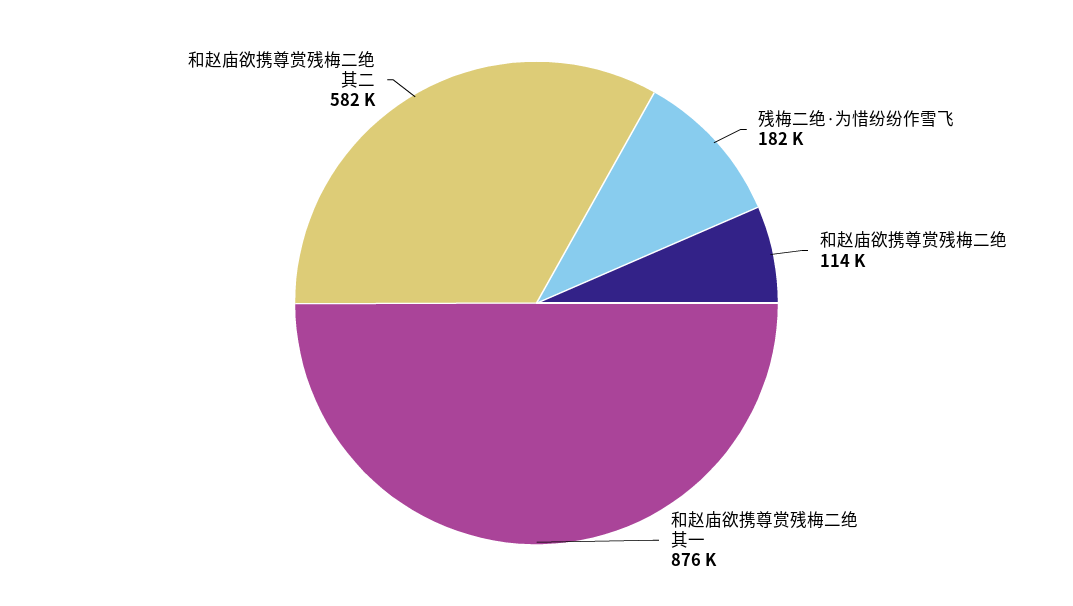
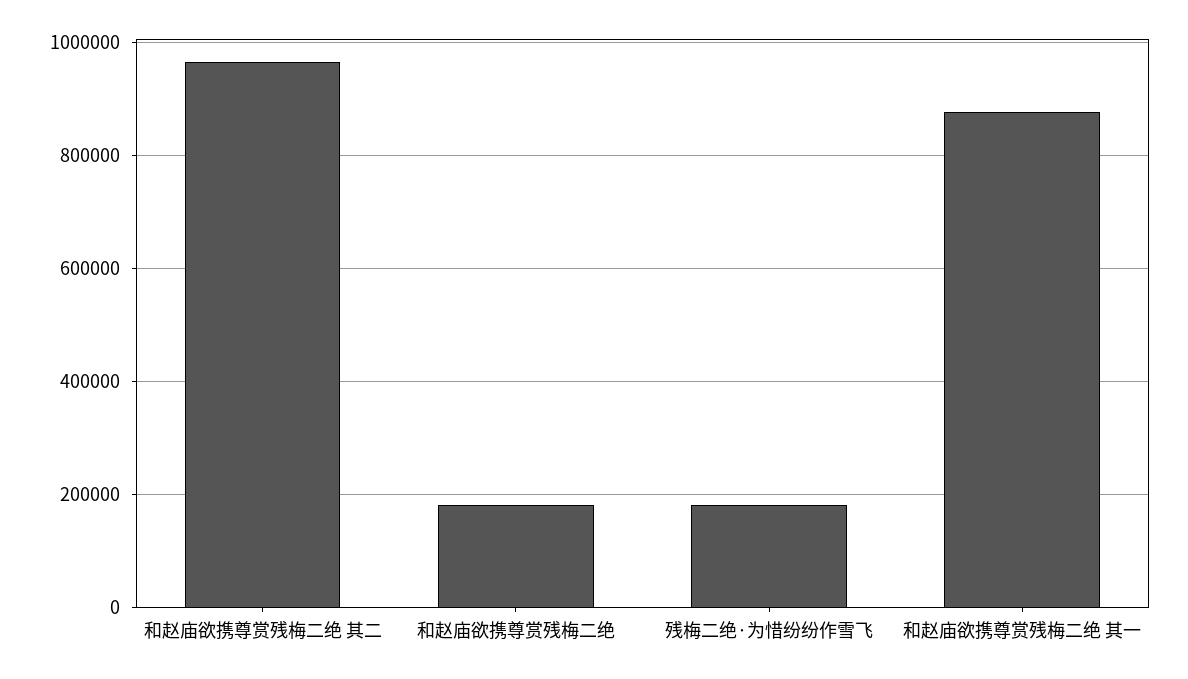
和赵庙欲携尊赏残梅二绝: 114000 -> 180000
和赵庙欲携尊赏残梅二绝 其二: 582000 -> 960000

